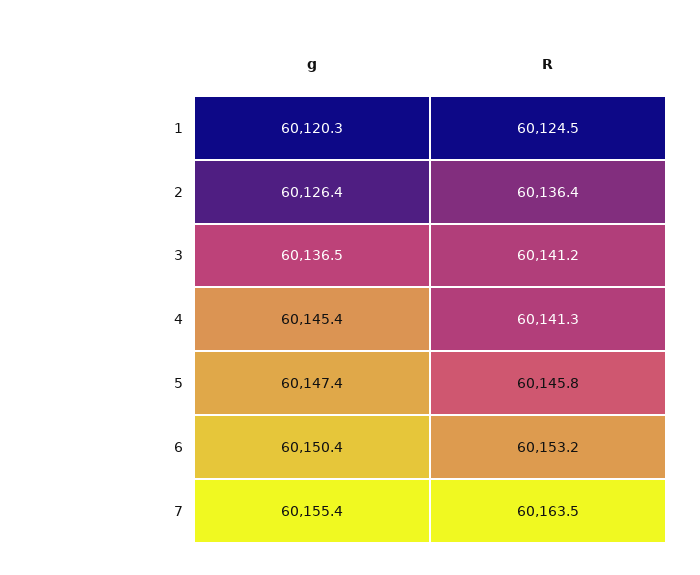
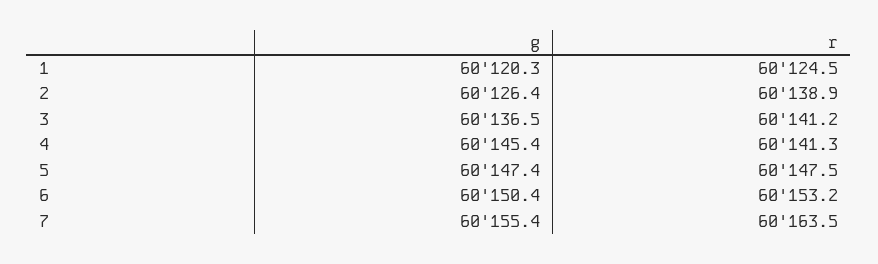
R, 2: 60136.4 -> 60138.9
R, 5: 60145.8 -> 60147.5

